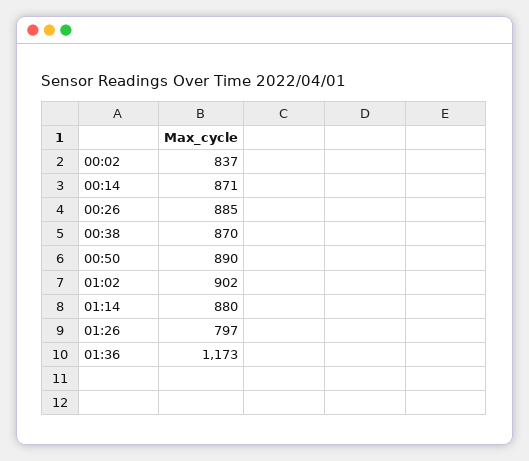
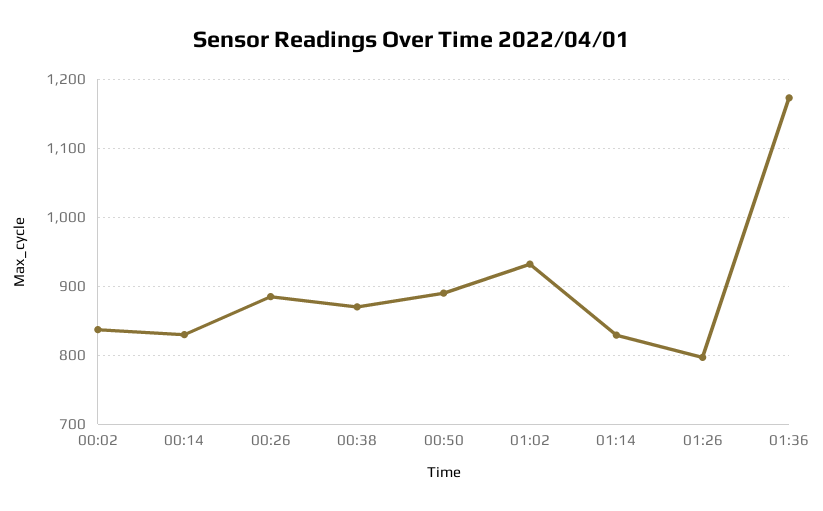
00:14: 871 -> 830
01:02: 902 -> 930
01:14: 880 -> 830

